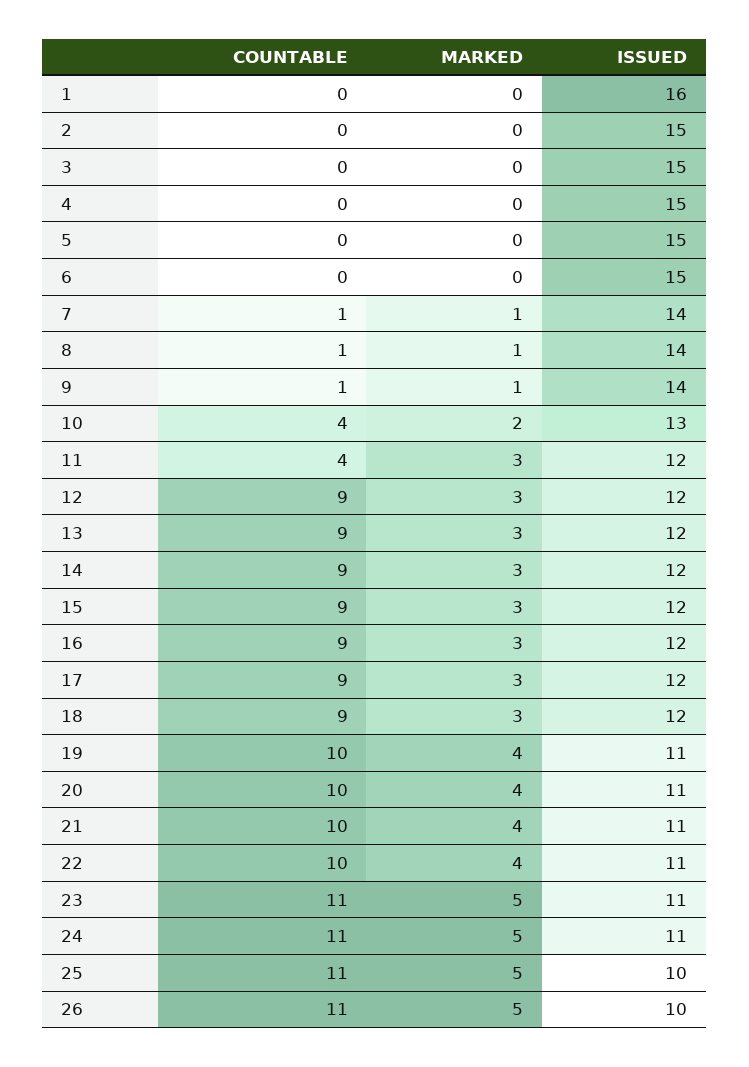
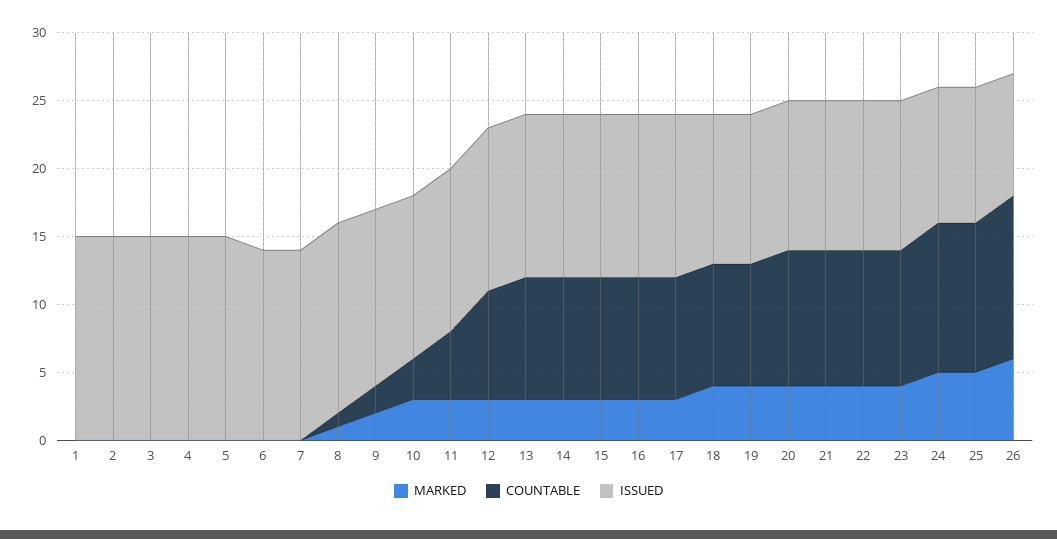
ISSUED, 1: 16 -> 15
ISSUED, 6: 15 -> 14
COUNTABLE, 7: 1 -> 0
MARKED, 7: 1 -> 0
COUNTABLE, 9: 1 -> 2
MARKED, 9: 1 -> 2
ISSUED, 9: 14 -> 13
COUNTABLE, 10: 4 -> 3
MARKED, 10: 2 -> 3
ISSUED, 10: 13 -> 12
COUNTABLE, 11: 4 -> 5
COUNTABLE, 12: 9 -> 8
MARKED, 18: 3 -> 4
ISSUED, 18: 12 -> 11
COUNTABLE, 19: 10 -> 9
COUNTABLE, 23: 11 -> 10
MARKED, 23: 5 -> 4
ISSUED, 24: 11 -> 10
COUNTABLE, 26: 11 -> 12
MARKED, 26: 5 -> 6
ISSUED, 26: 10 -> 9

